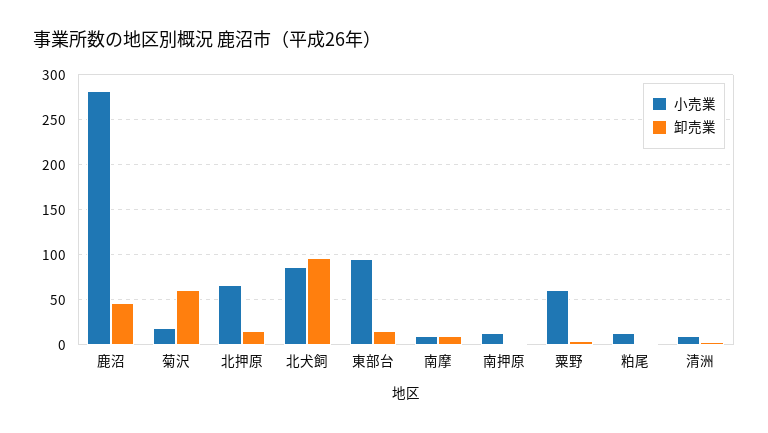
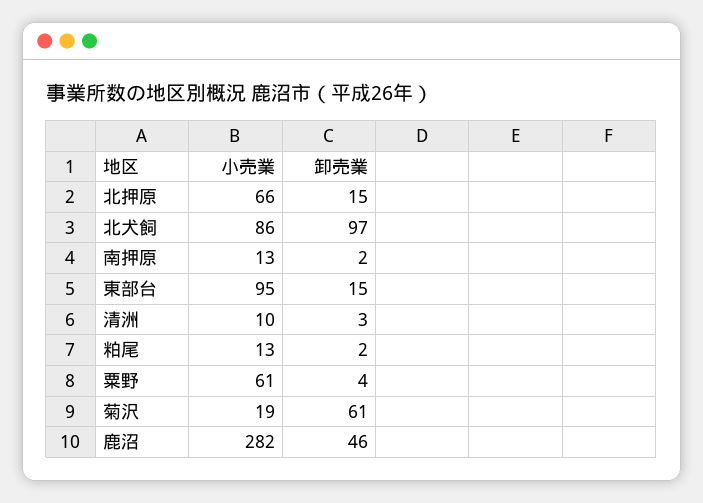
小売業, 南摩: 10 -> none
卸売業, 南摩: 10 -> none

